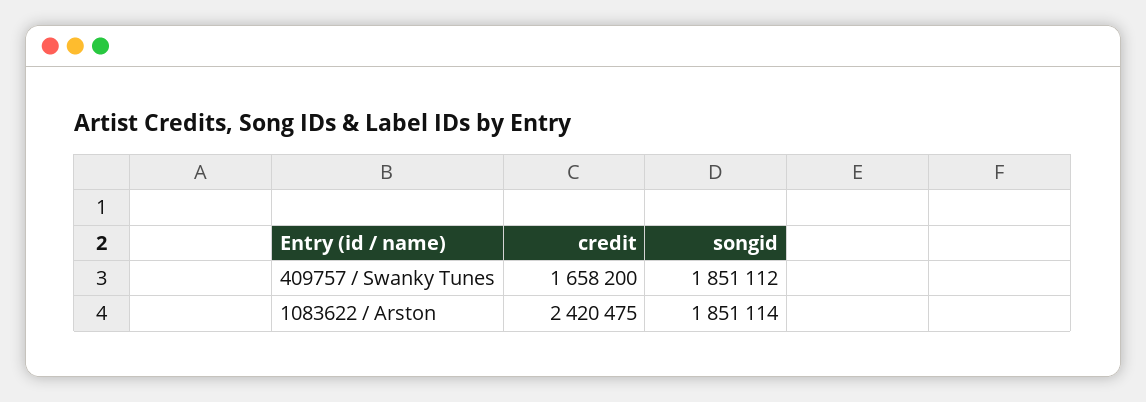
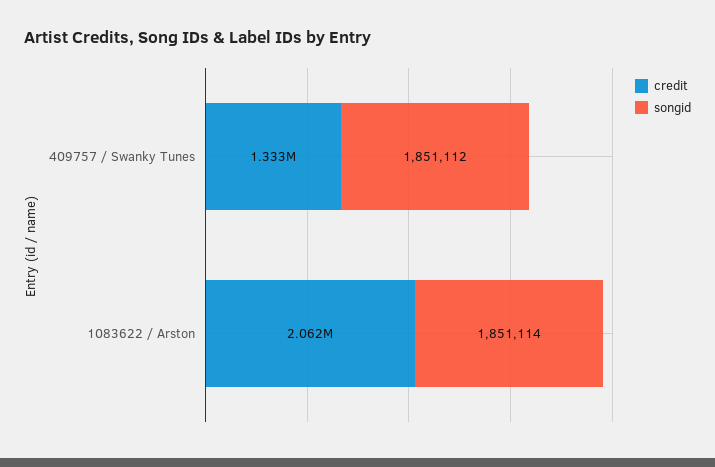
credit, 409757 / Swanky Tunes: 1658200 -> 1333000
credit, 1083622 / Arston: 2420475 -> 2062000

